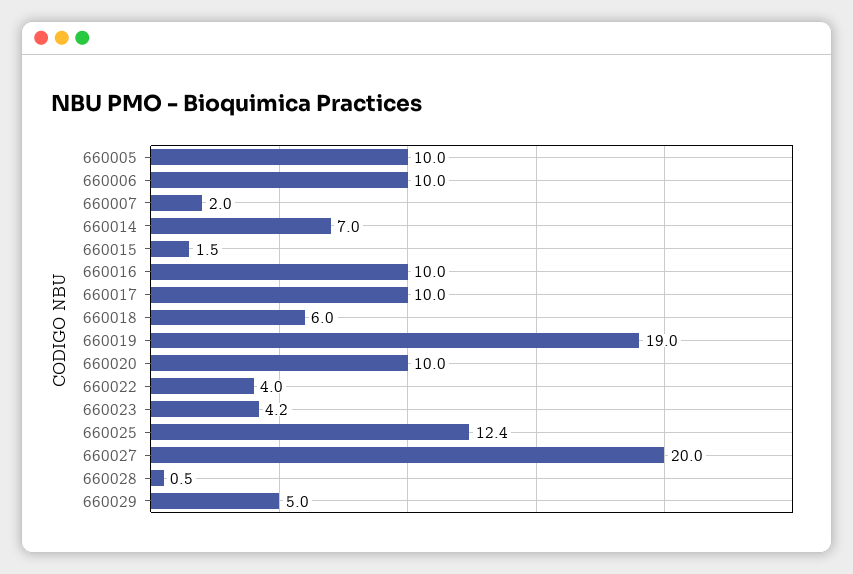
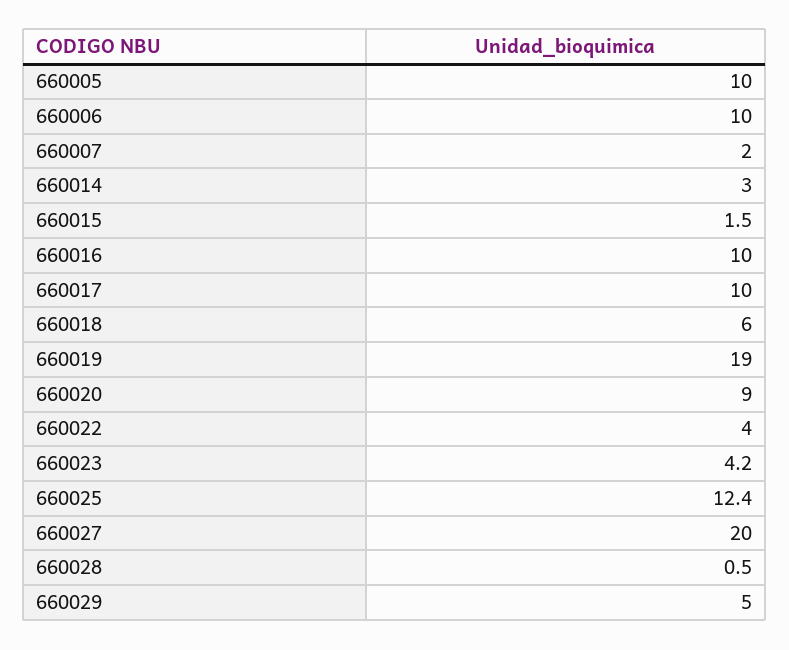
660014: 7 -> 3
660020: 10 -> 9

